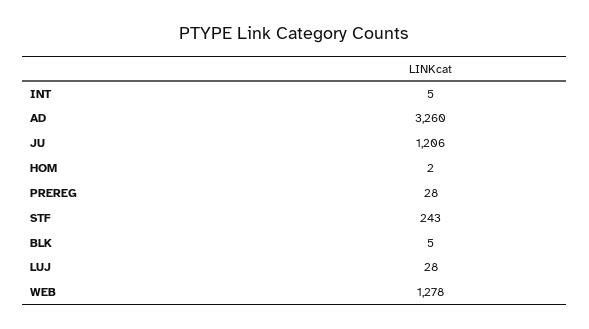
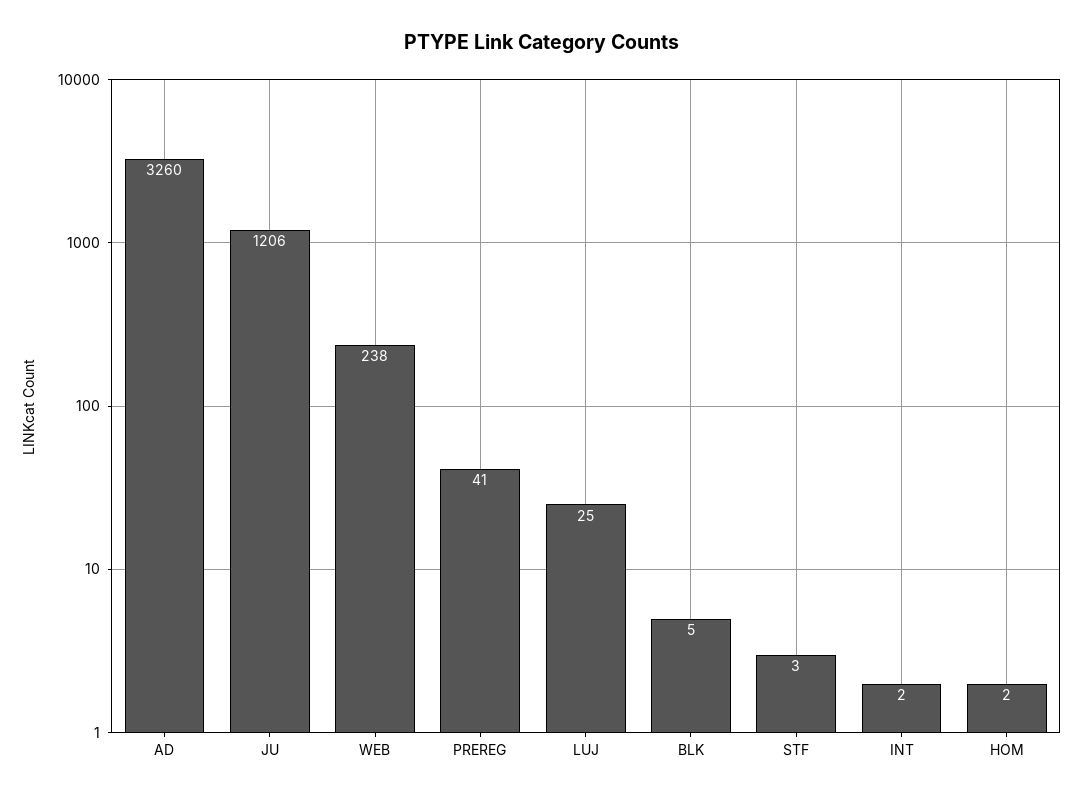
INT: 5 -> 2
PREREG: 28 -> 41
STF: 243 -> 3
LUJ: 28 -> 25
WEB: 1278 -> 238

